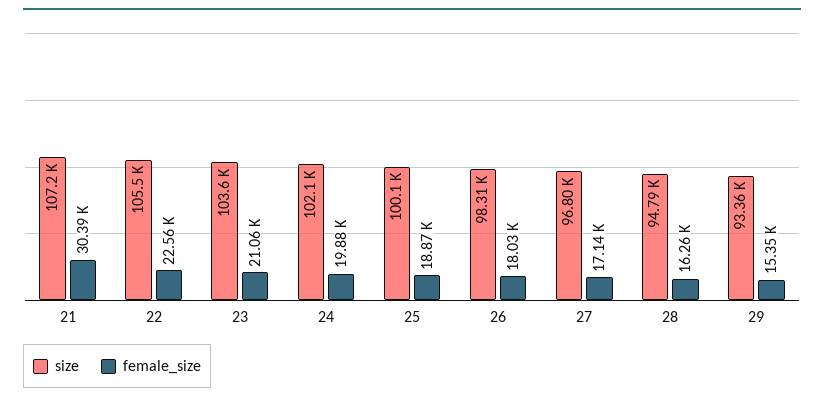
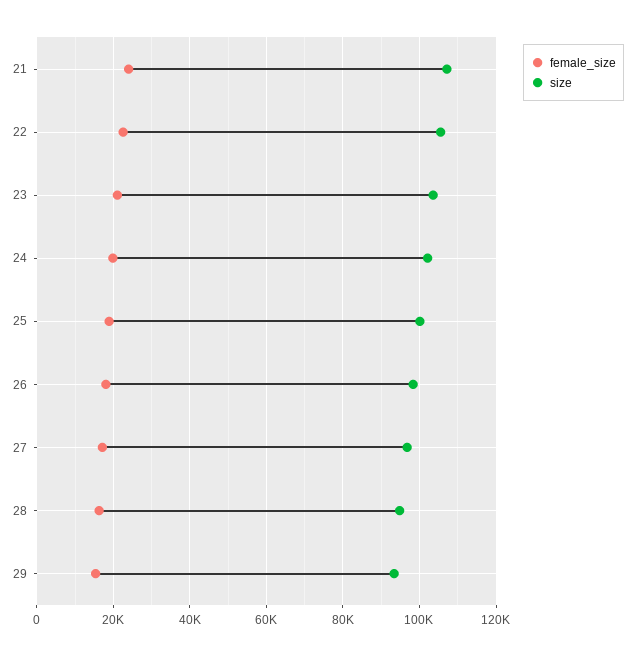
female_size, 21: 30390 -> 24000

